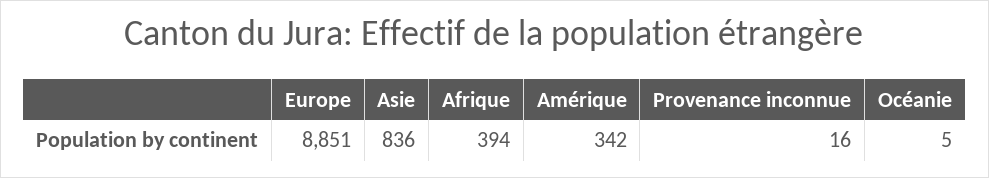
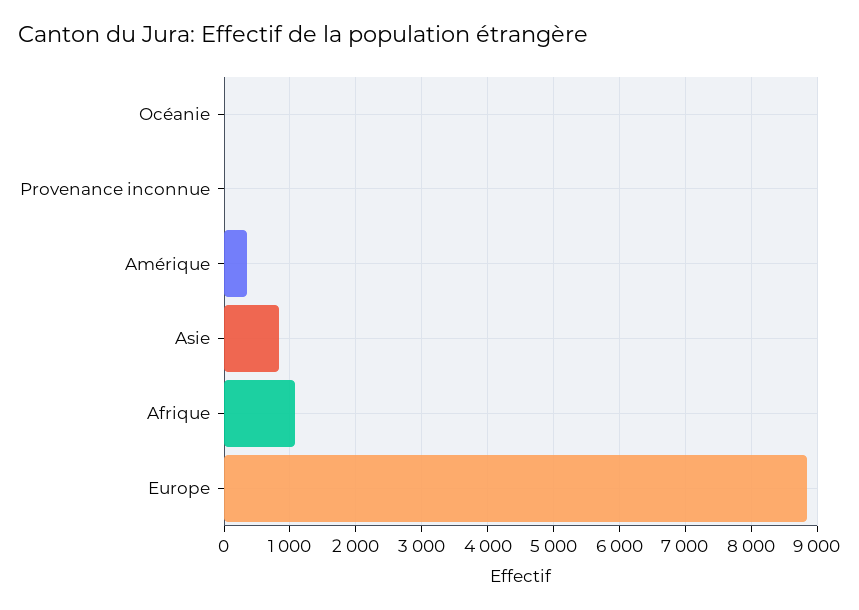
Afrique: 394 -> 1100

